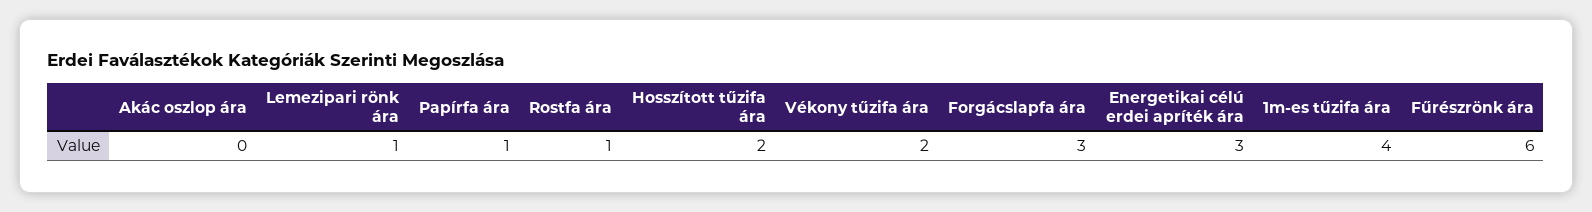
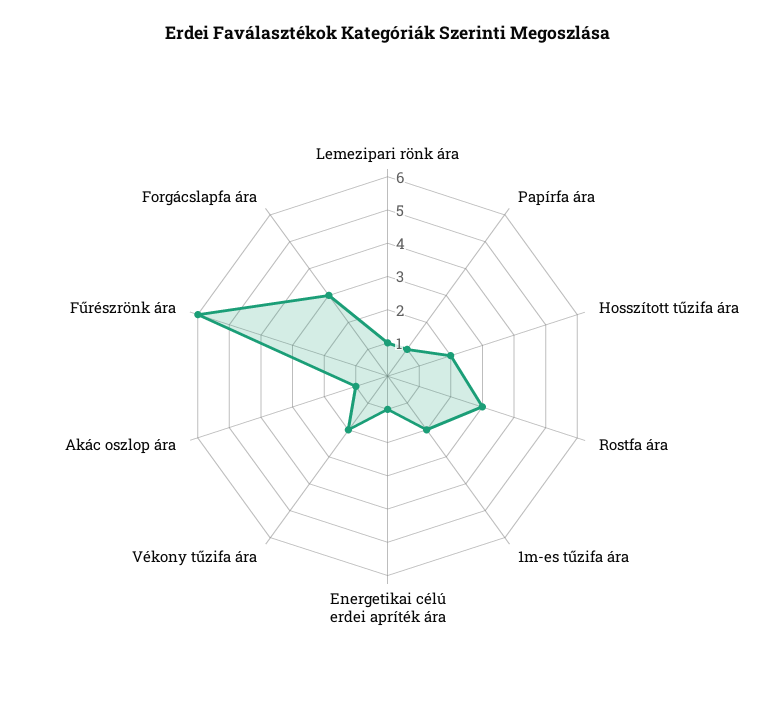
Akác oszlop ára: 0 -> 1
Rostfa ára: 1 -> 3
Energetikai célú erdei apríték ára: 3 -> 1
1m-es tűzifa ára: 4 -> 2

